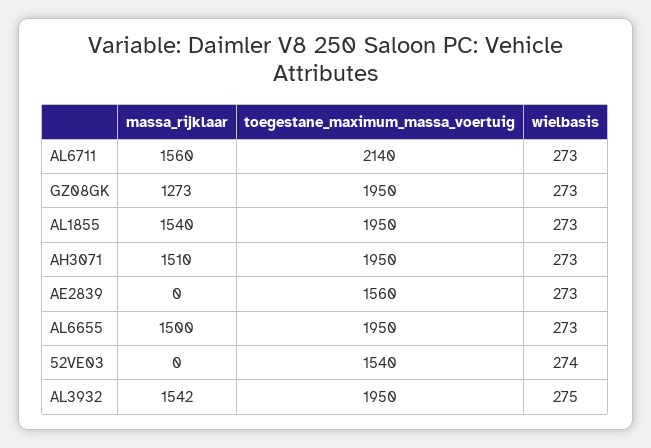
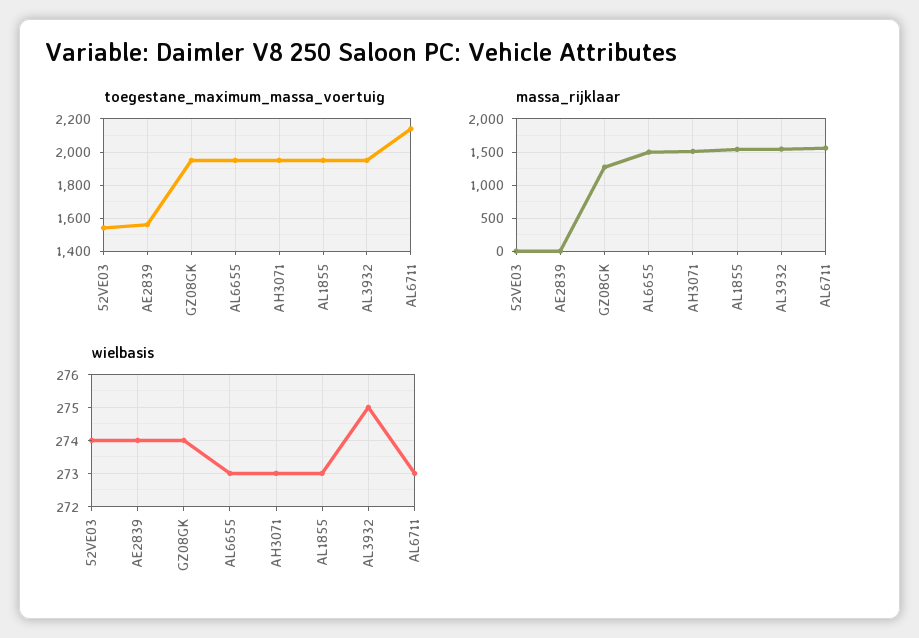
wielbasis, GZ08GK: 273 -> 274
wielbasis, AE2839: 273 -> 274

